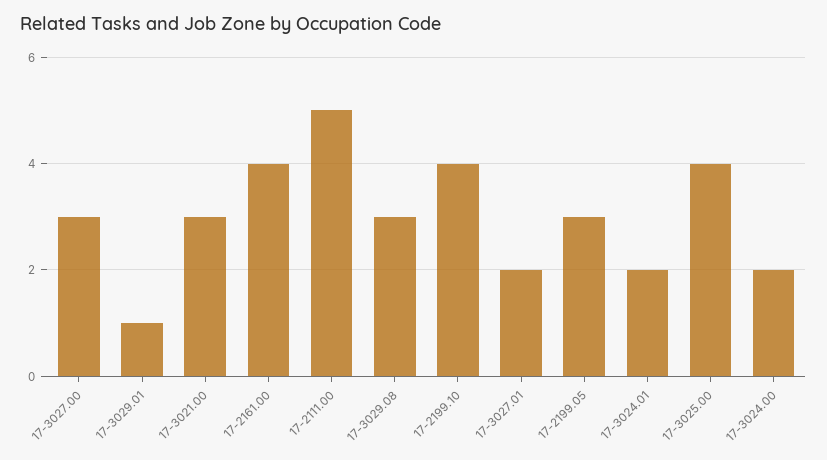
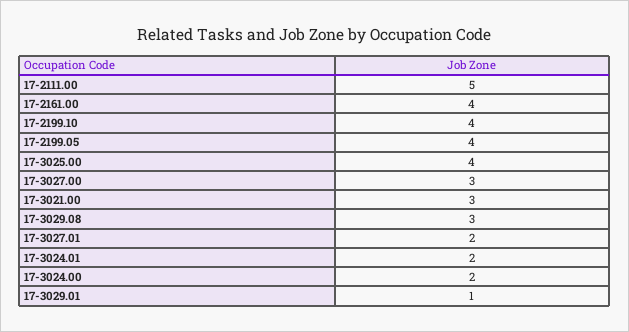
17-2199.05: 3 -> 4

